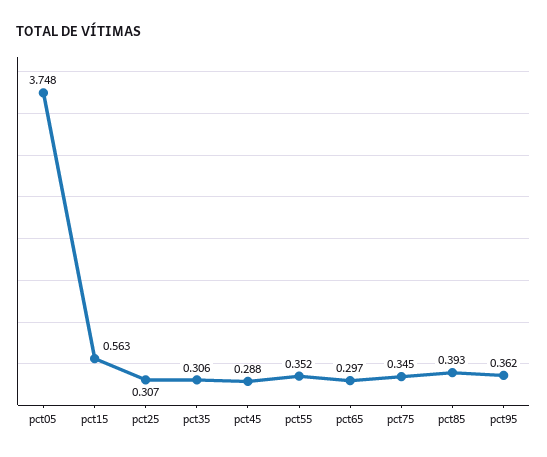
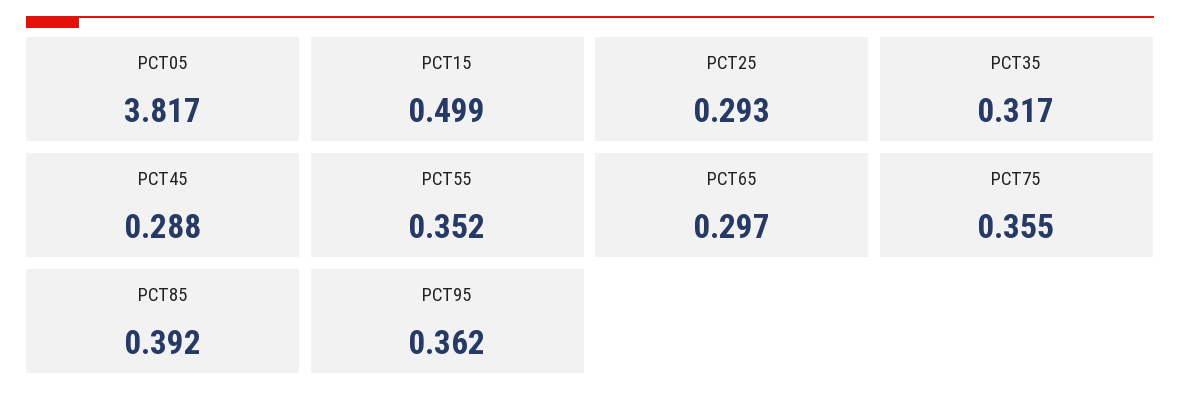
pct05: 3.748 -> 3.817
pct15: 0.563 -> 0.499
pct25: 0.307 -> 0.293
pct35: 0.306 -> 0.317
pct75: 0.345 -> 0.355
pct85: 0.393 -> 0.392

